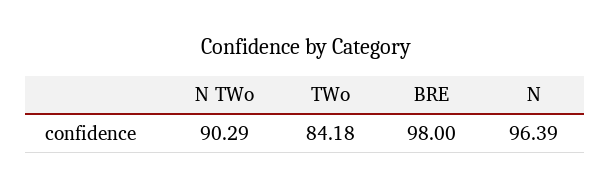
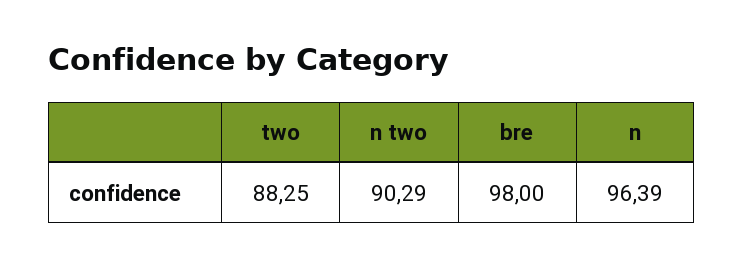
TWo: 84.18 -> 88.25

